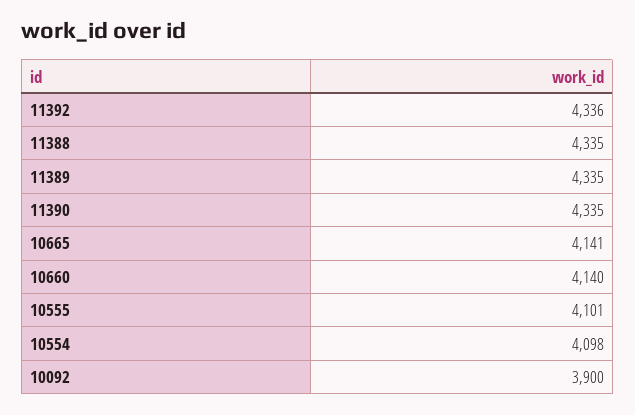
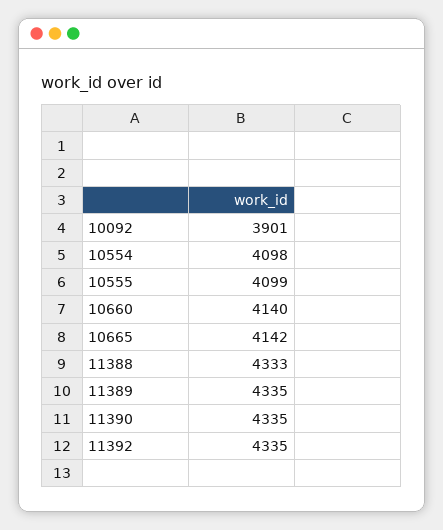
11392: 4336 -> 4335
11388: 4335 -> 4333
10665: 4141 -> 4142
10555: 4101 -> 4099
10092: 3900 -> 3901

